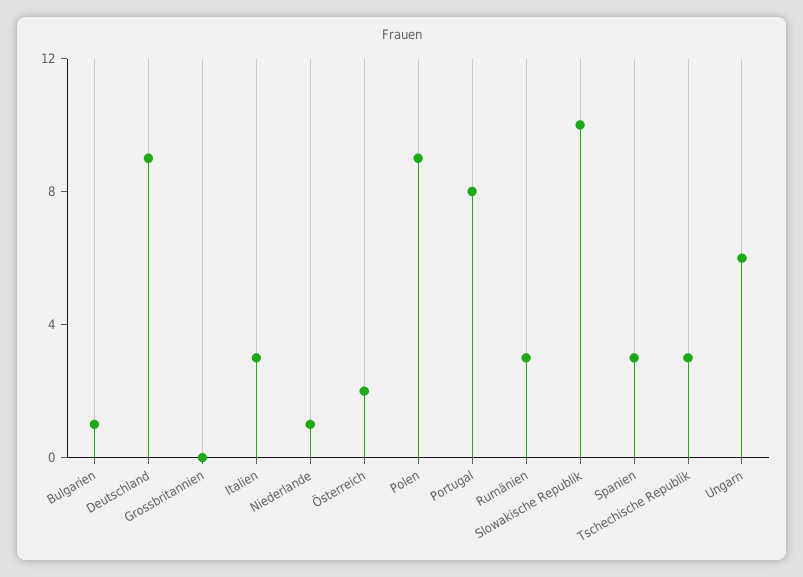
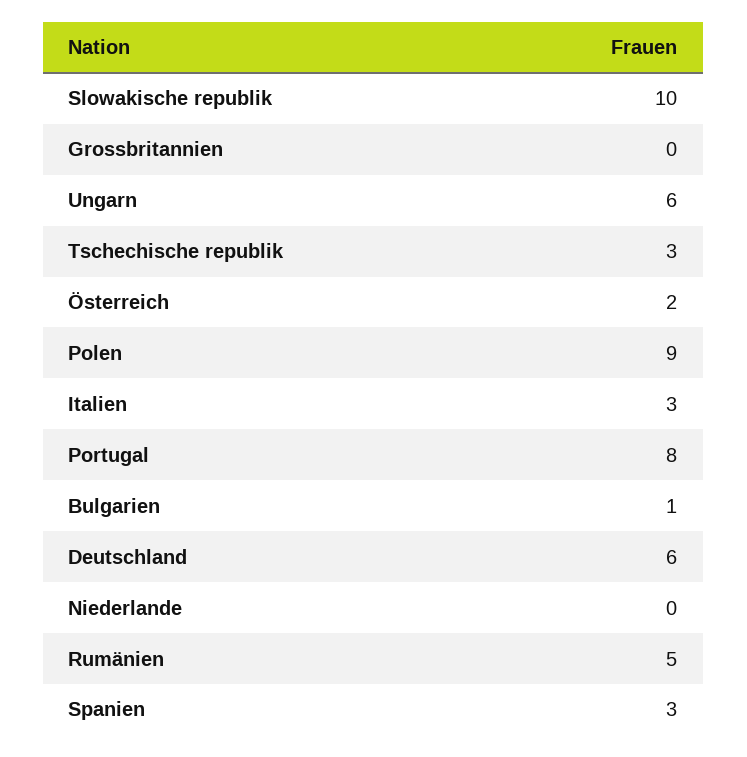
Deutschland: 9 -> 6
Niederlande: 1 -> 0
Rumänien: 3 -> 5

